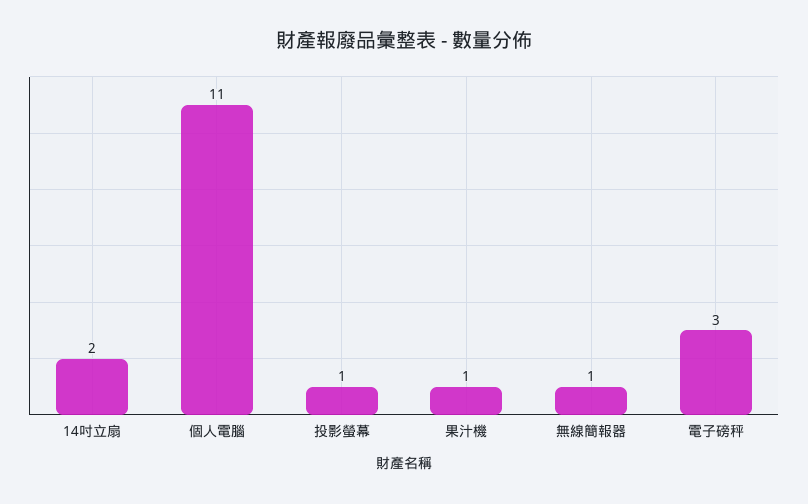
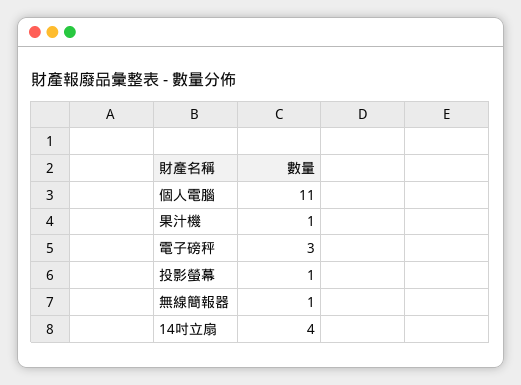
14吋立扇: 2 -> 4

